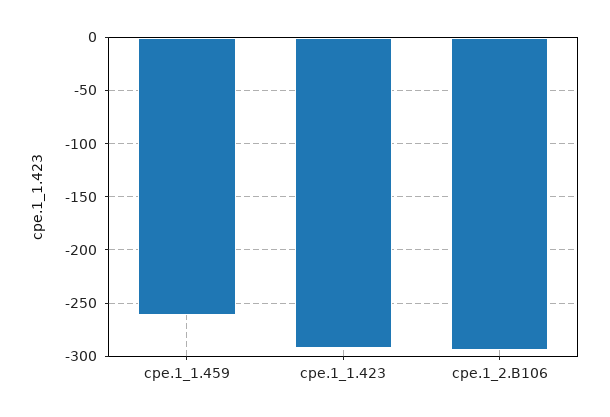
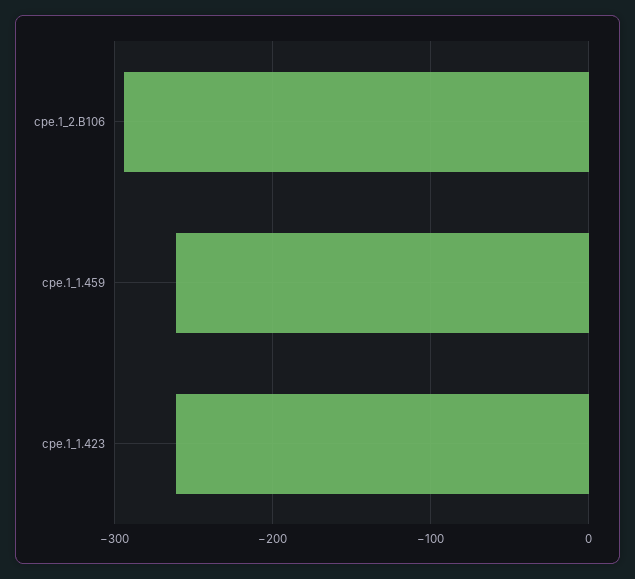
cpe.1_1.423: -290 -> -260

